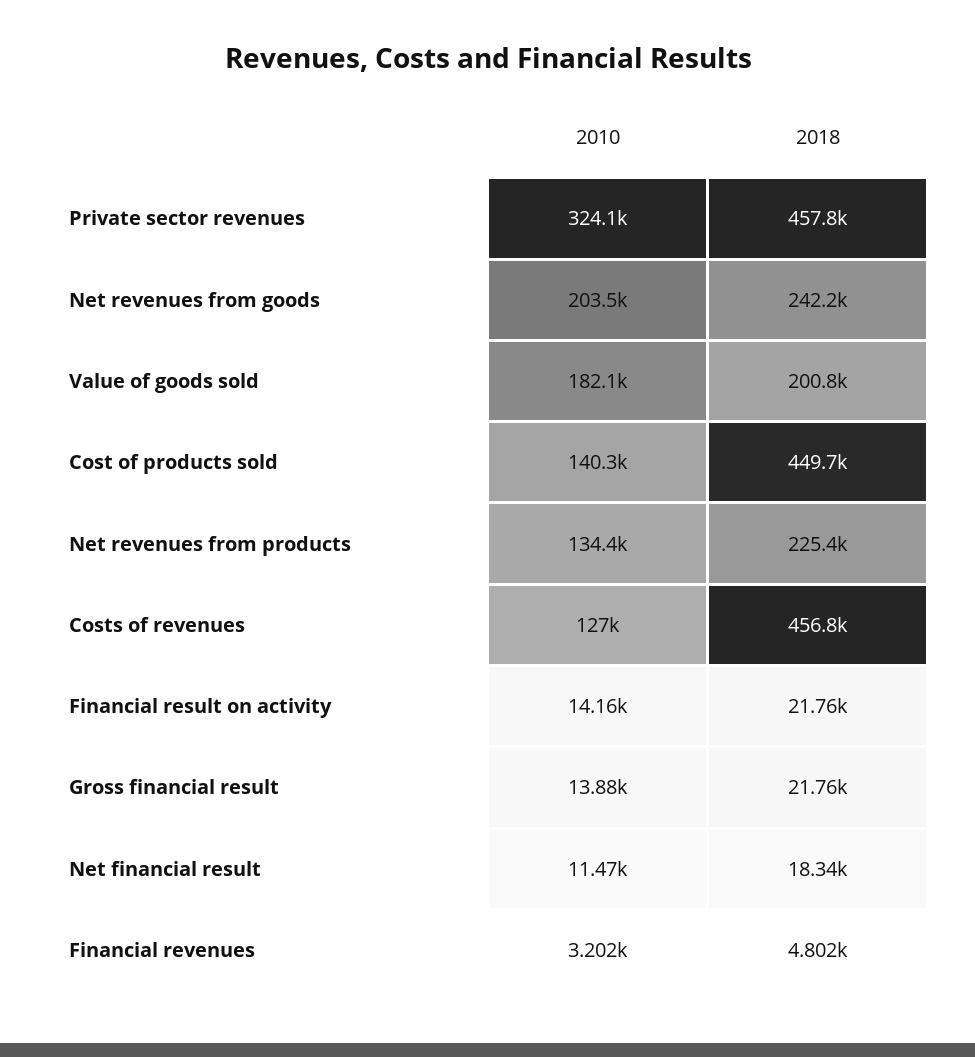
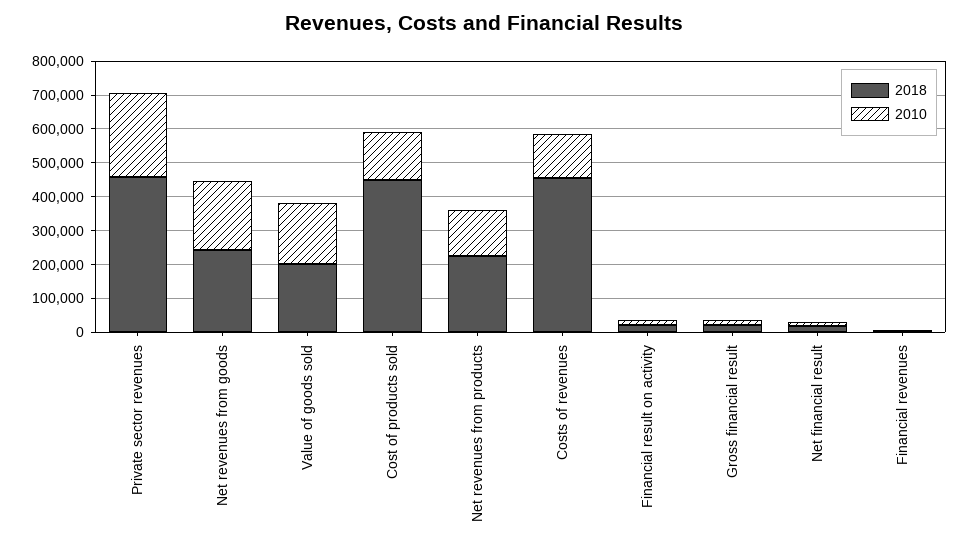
2010, Private sector revenues: 324100 -> 250000

